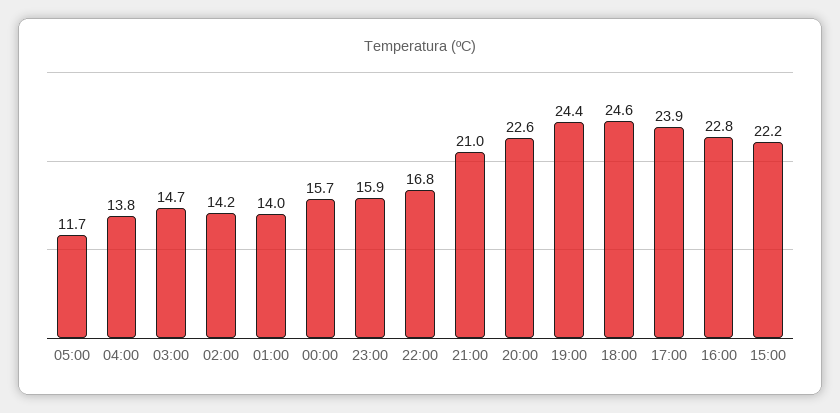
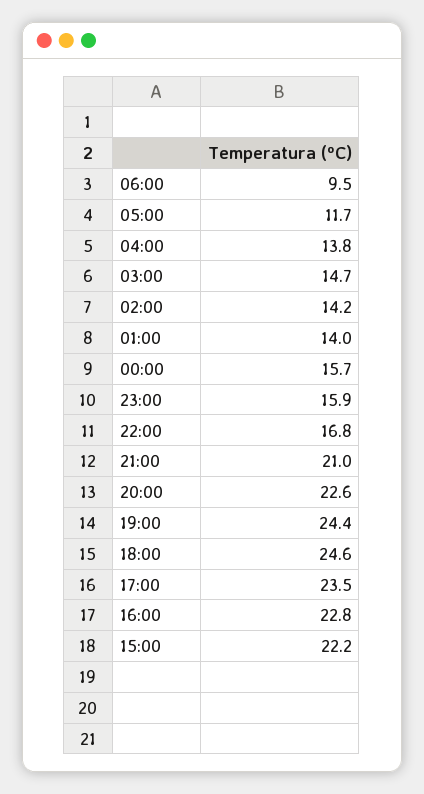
17:00: 23.9 -> 23.5
06:00: none -> 9.5

